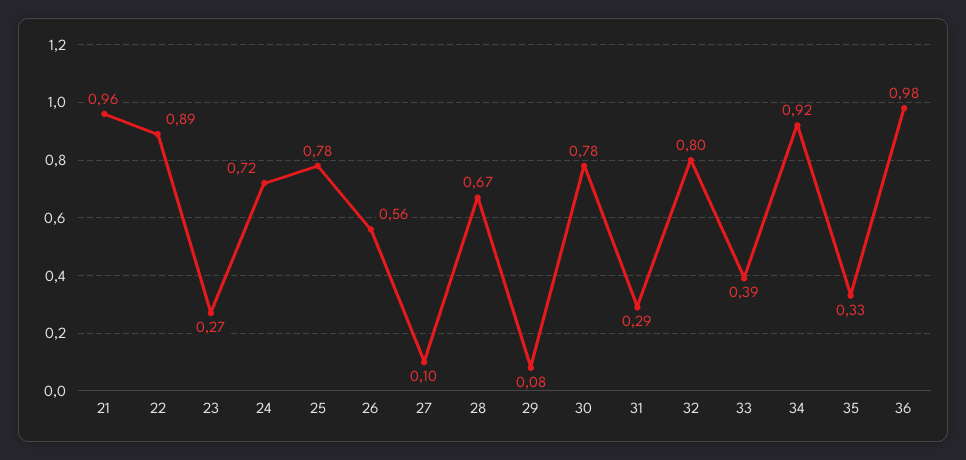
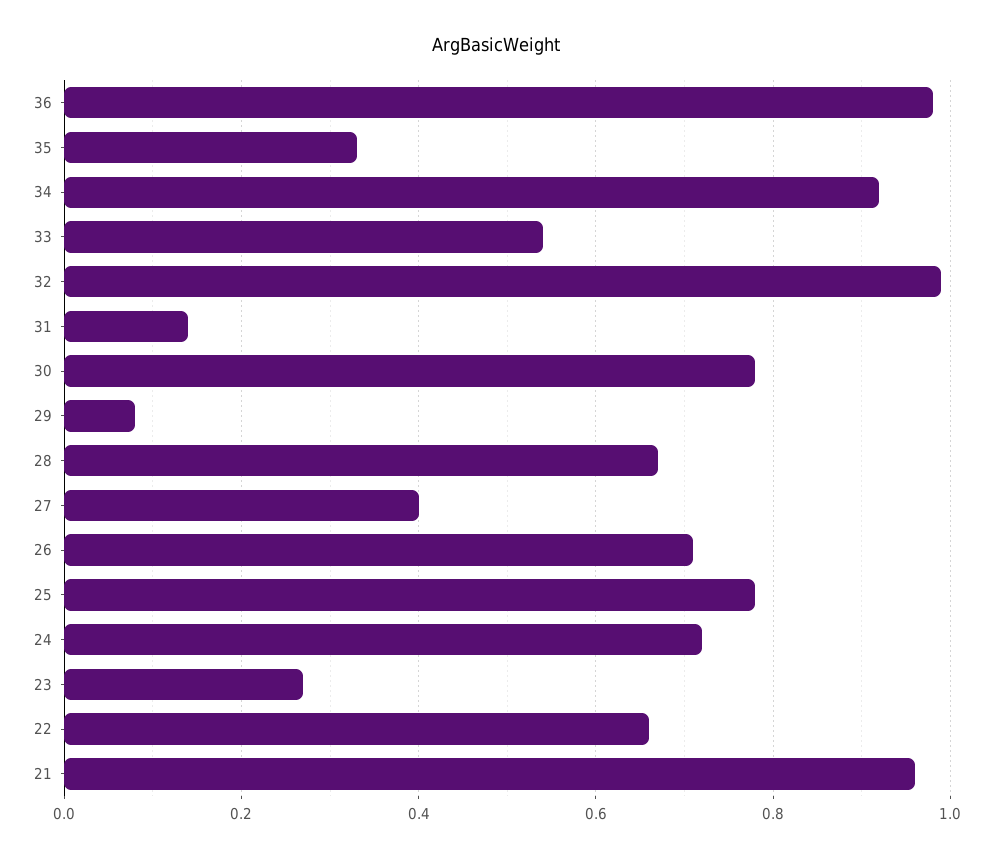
22: 0.89 -> 0.65
26: 0.56 -> 0.7
27: 0.1 -> 0.4
31: 0.29 -> 0.15
32: 0.8 -> 1
33: 0.39 -> 0.55

